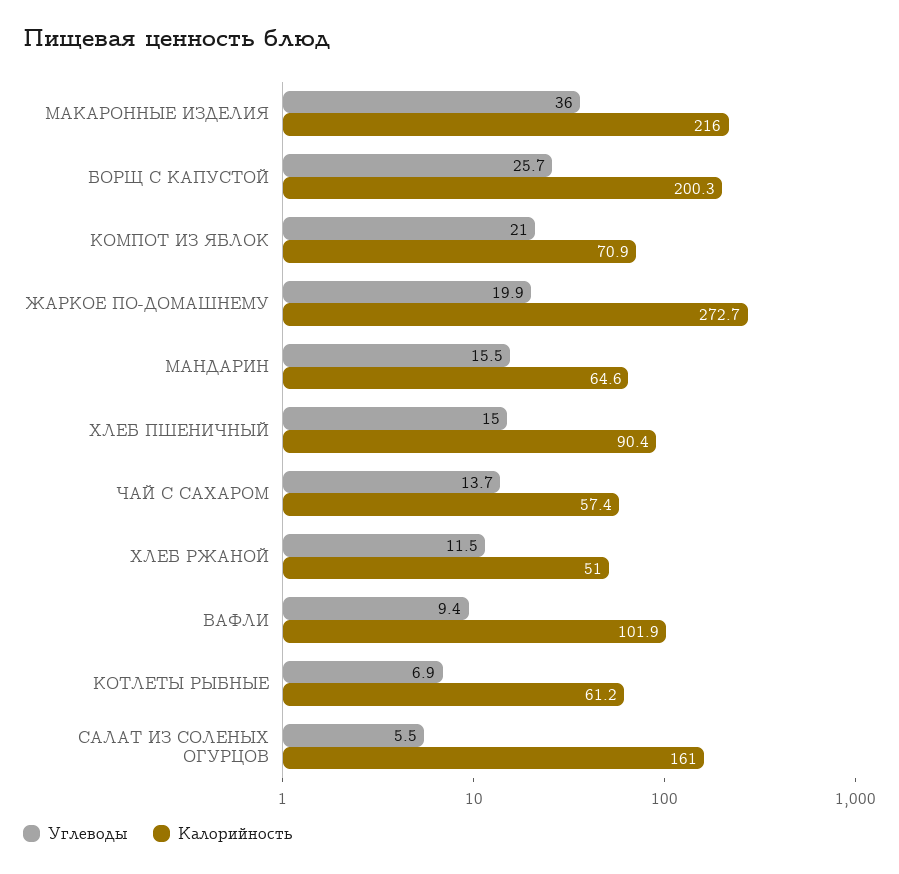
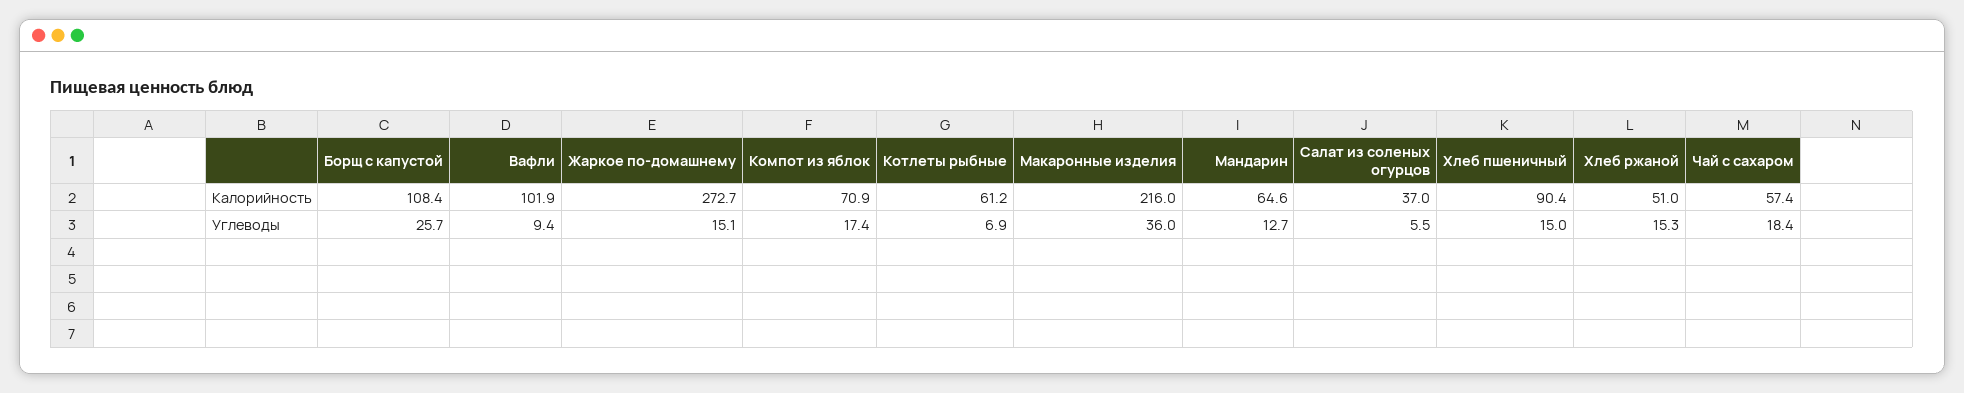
Калорийность, БОРЩ С КАПУСТОЙ: 200.3 -> 108.4
Углеводы, КОМПОТ ИЗ ЯБЛОК: 21 -> 17.4
Углеводы, ЖАРКОЕ ПО-ДОМАШНЕМУ: 19.9 -> 15.1
Углеводы, МАНДАРИН: 15.5 -> 12.7
Углеводы, ЧАЙ С САХАРОМ: 13.7 -> 18.4
Углеводы, ХЛЕБ РЖАНОЙ: 11.5 -> 15.3
Калорийность, САЛАТ ИЗ СОЛЕНЫХ ОГУРЦОВ: 161 -> 37

